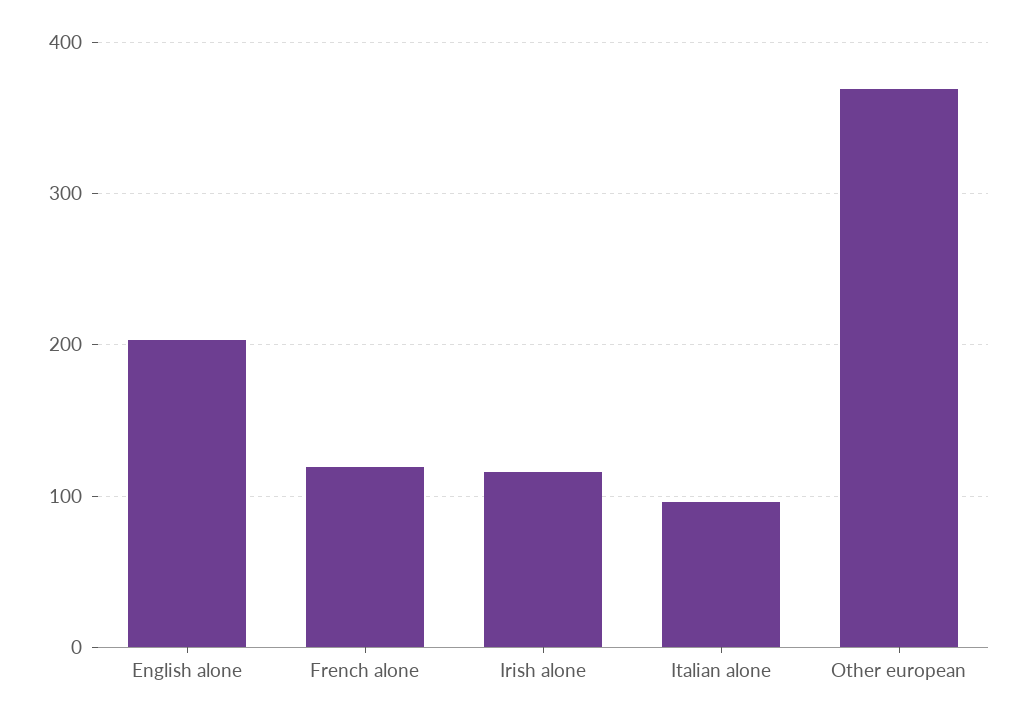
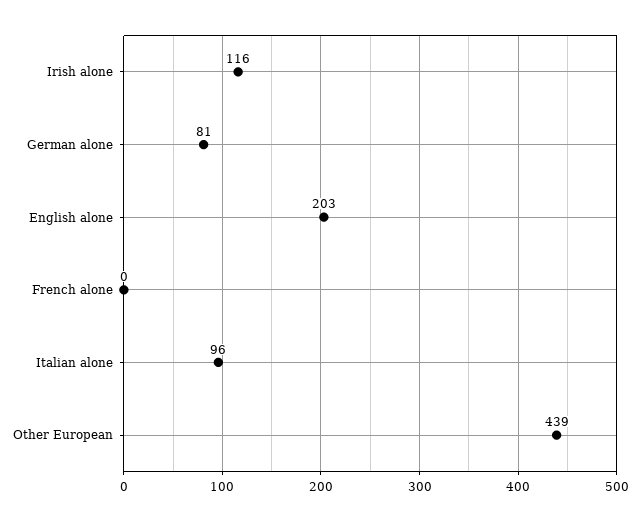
French alone: 120 -> 0
Other european: 370 -> 439
German alone: none -> 81

